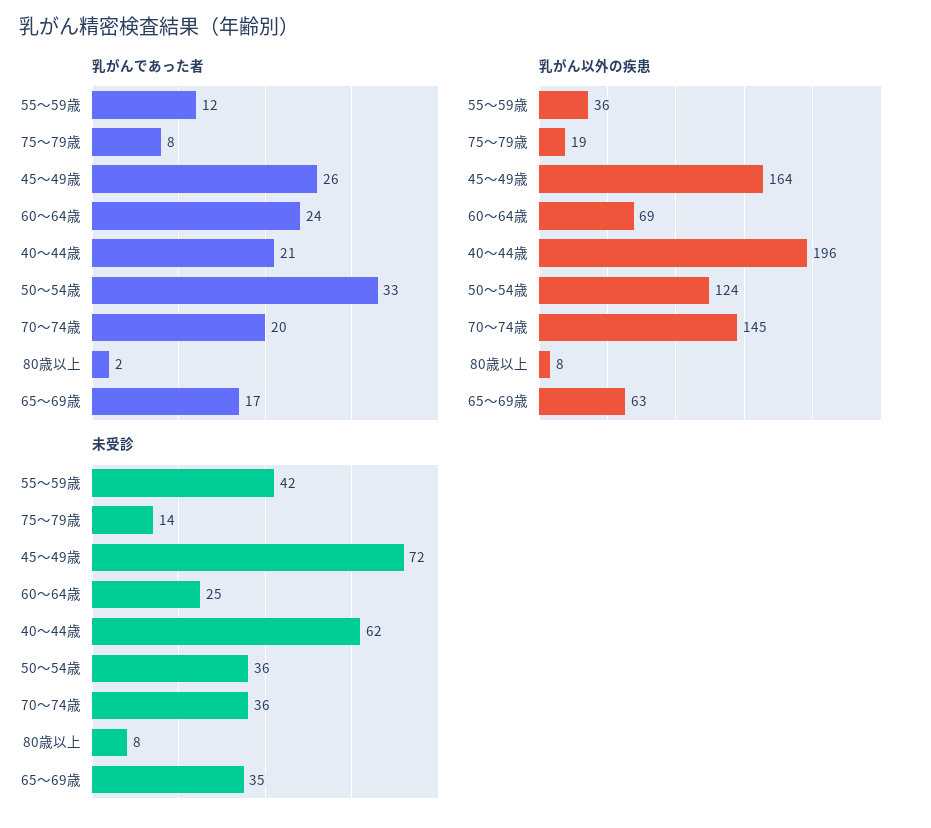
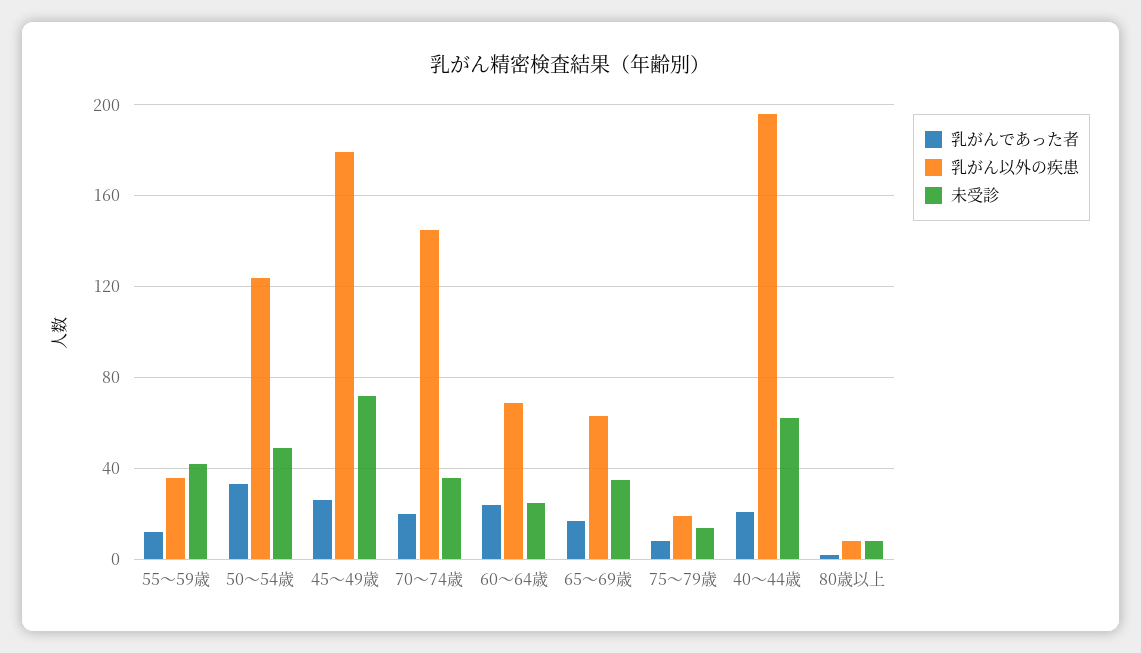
乳がん以外の疾患, 45～49歳: 164 -> 180
未受診, 50～54歳: 36 -> 50

